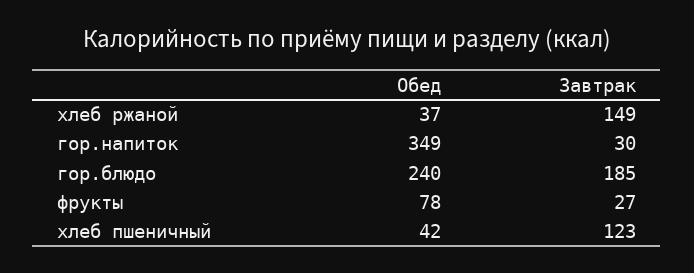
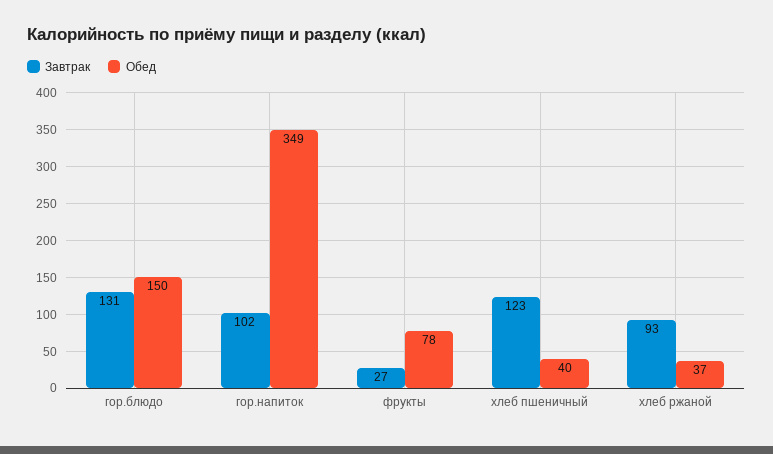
Завтрак, хлеб ржаной: 149 -> 93
Завтрак, гор.напиток: 30 -> 102
Обед, гор.блюдо: 240 -> 150
Завтрак, гор.блюдо: 185 -> 131
Обед, хлеб пшеничный: 42 -> 40

